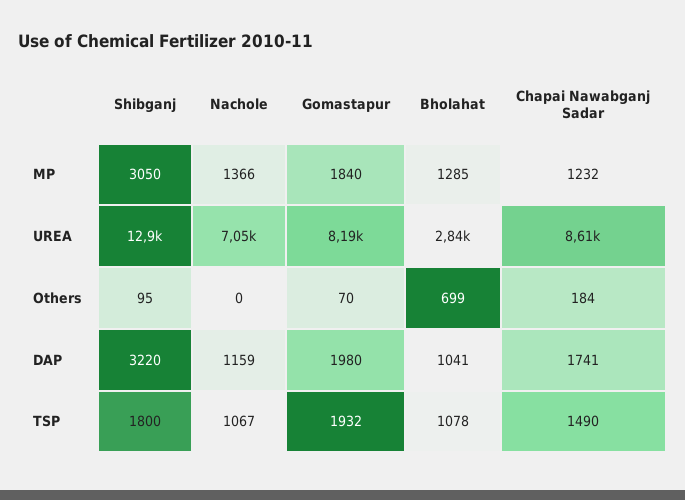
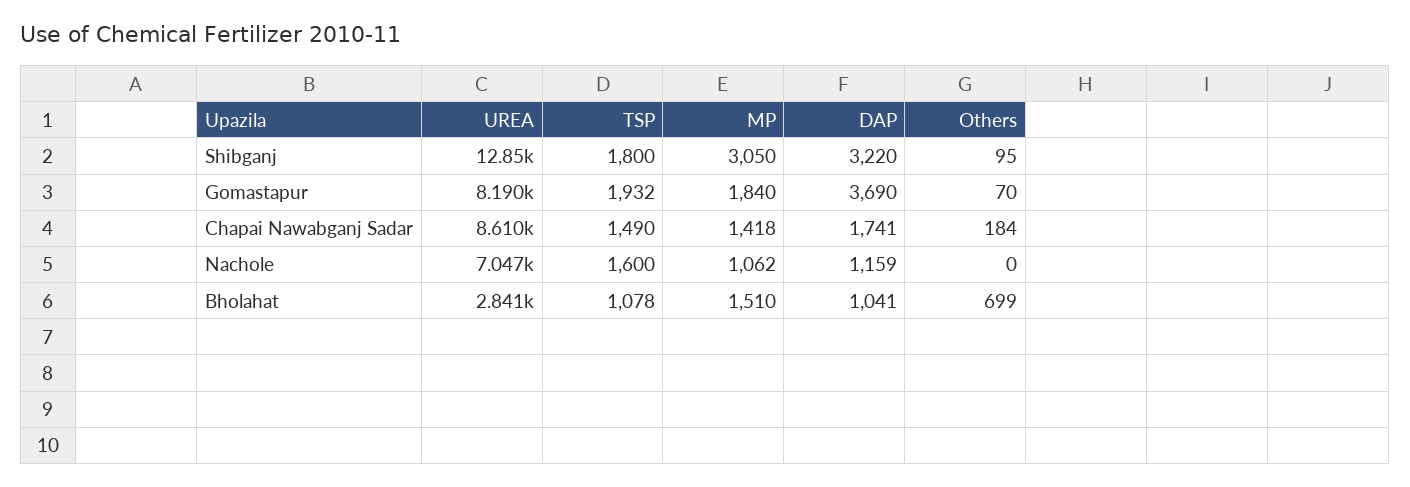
Nachole, MP: 1366 -> 1062
Bholahat, MP: 1285 -> 1510
Chapai Nawabganj Sadar, MP: 1232 -> 1418
Gomastapur, DAP: 1980 -> 3690
Nachole, TSP: 1067 -> 1600

